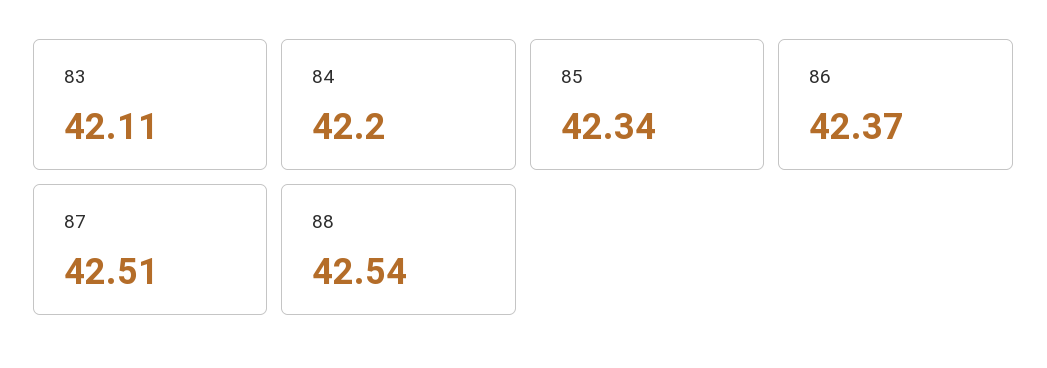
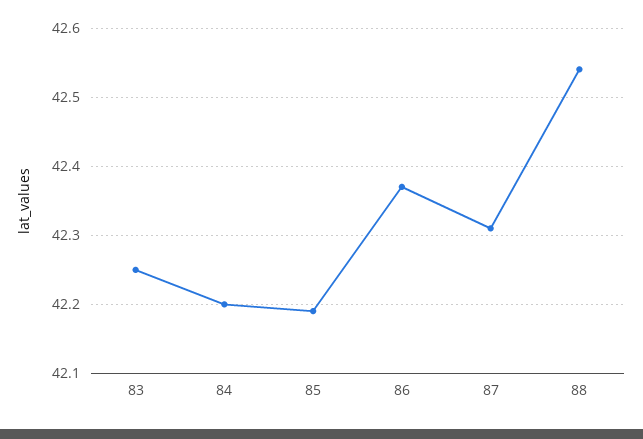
83: 42.11 -> 42.25
85: 42.34 -> 42.19
87: 42.51 -> 42.31

